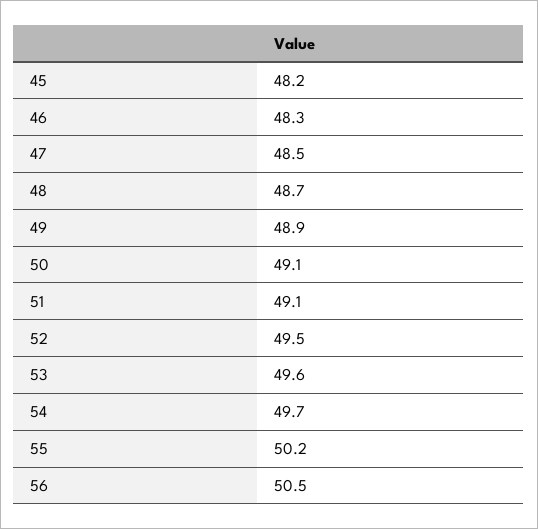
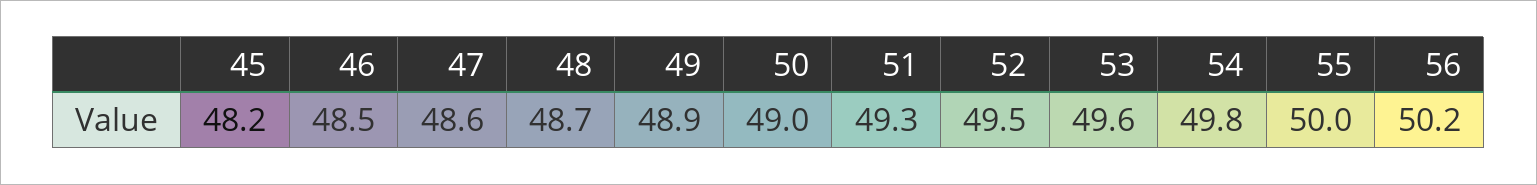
46: 48.3 -> 48.5
47: 48.5 -> 48.6
50: 49.1 -> 49
51: 49.1 -> 49.3
54: 49.7 -> 49.8
55: 50.2 -> 50
56: 50.5 -> 50.2

